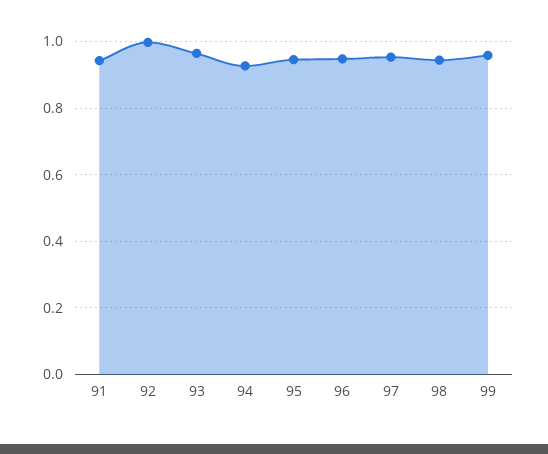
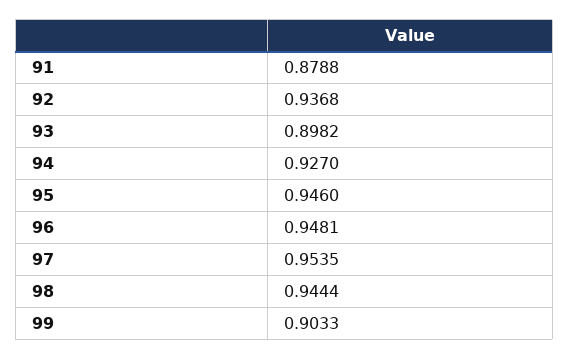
91: 0.94 -> 0.8788
92: 1 -> 0.9368
93: 0.96 -> 0.8982
99: 0.96 -> 0.9033

